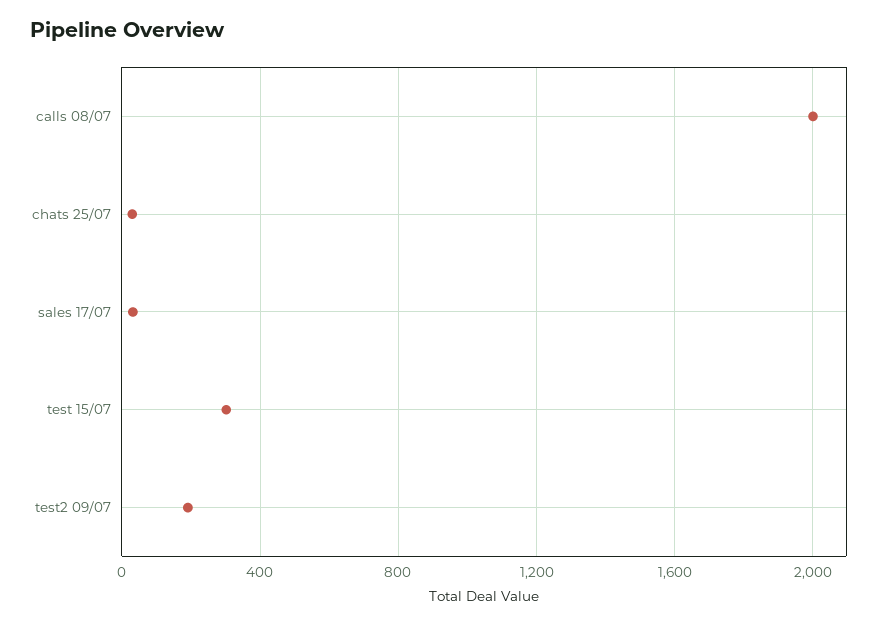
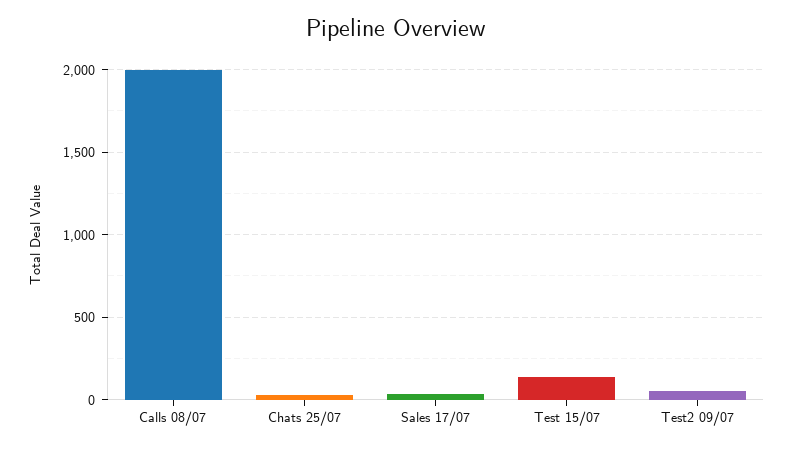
test 15/07: 300 -> 150
test2 09/07: 200 -> 50

